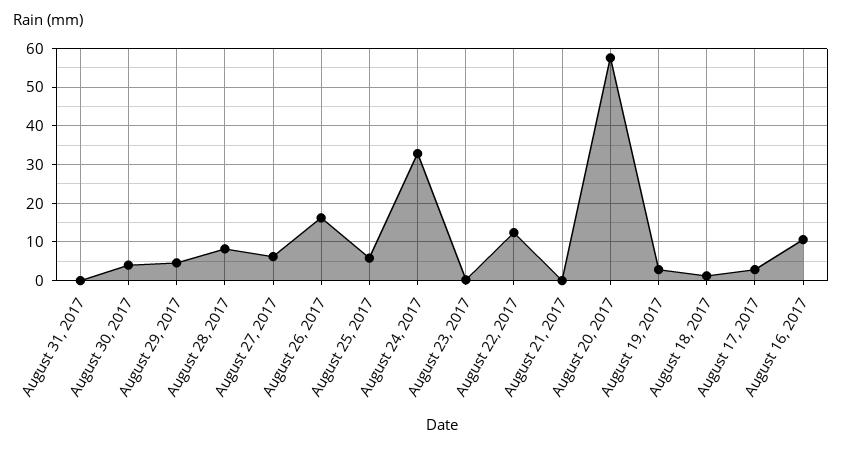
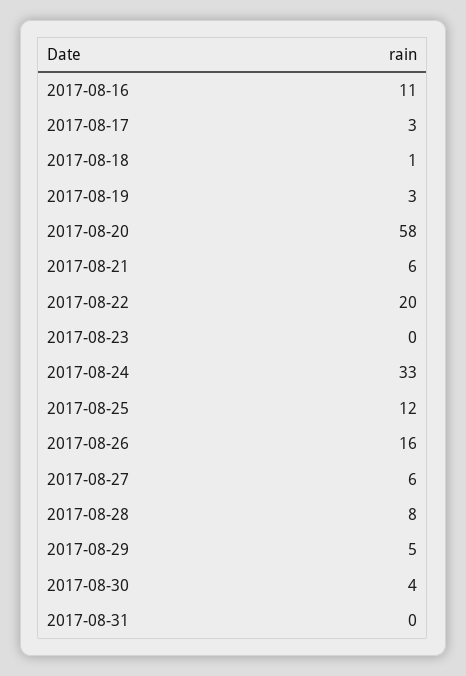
August 25, 2017: 6 -> 12
August 22, 2017: 12 -> 20
August 21, 2017: 0 -> 6

